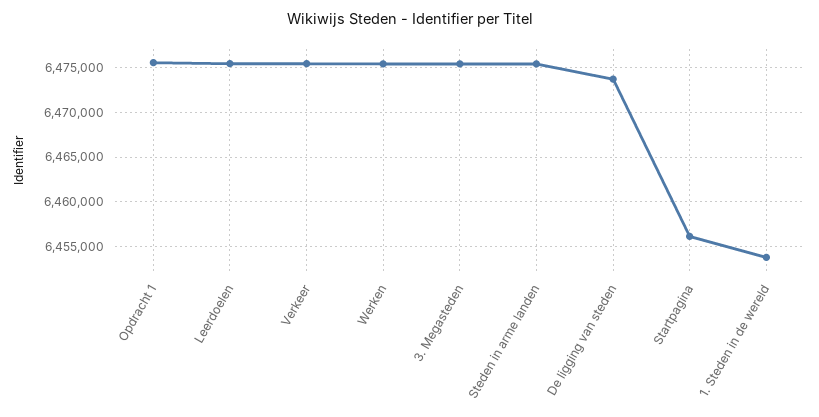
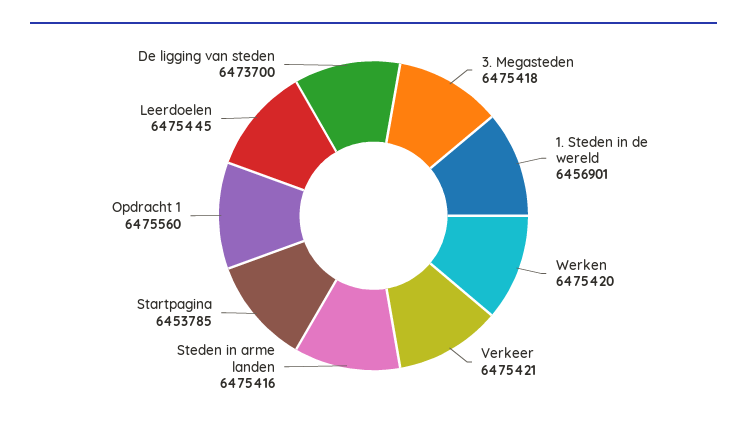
Startpagina: 6456000 -> 6453785
1. Steden in de wereld: 6454000 -> 6456901

